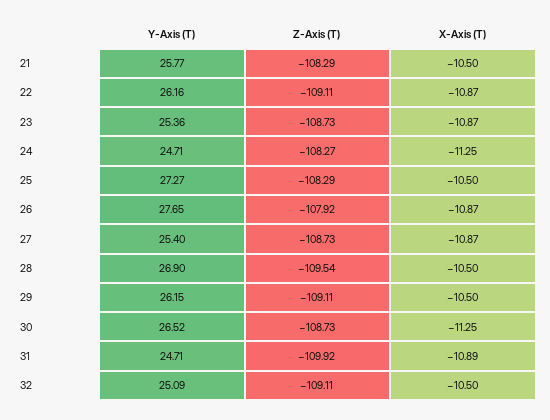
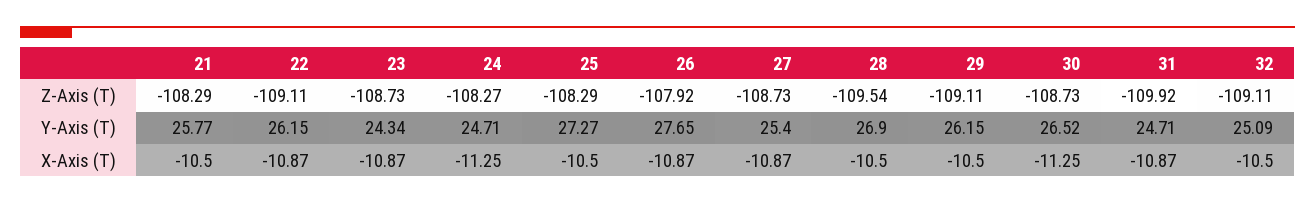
Y-Axis (T), 22: 26.16 -> 26.15
Y-Axis (T), 23: 25.36 -> 24.34
X-Axis (T), 31: -10.89 -> -10.87

